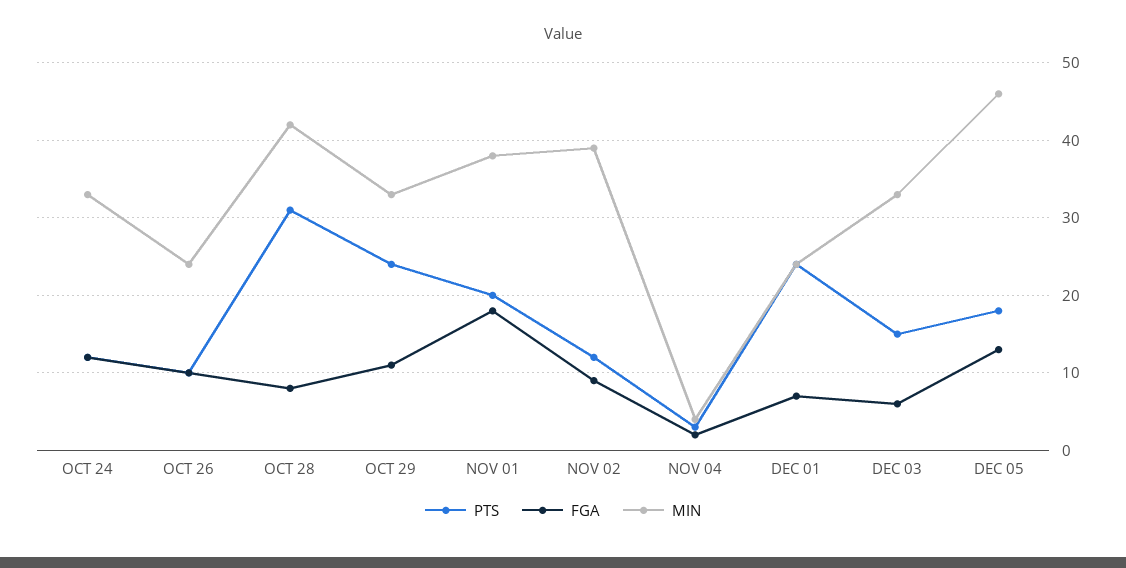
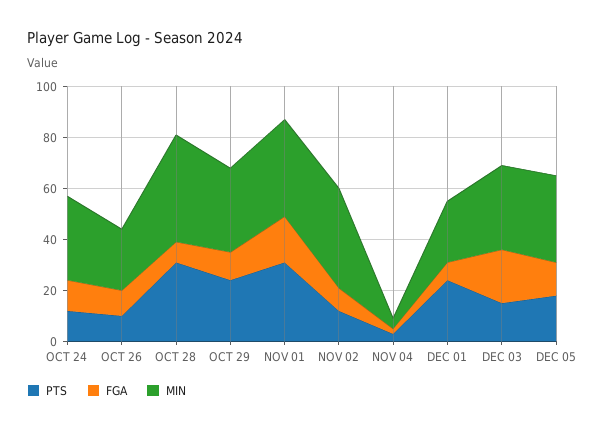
PTS, NOV 01: 20 -> 30
FGA, DEC 03: 6 -> 20
MIN, DEC 05: 46 -> 35

